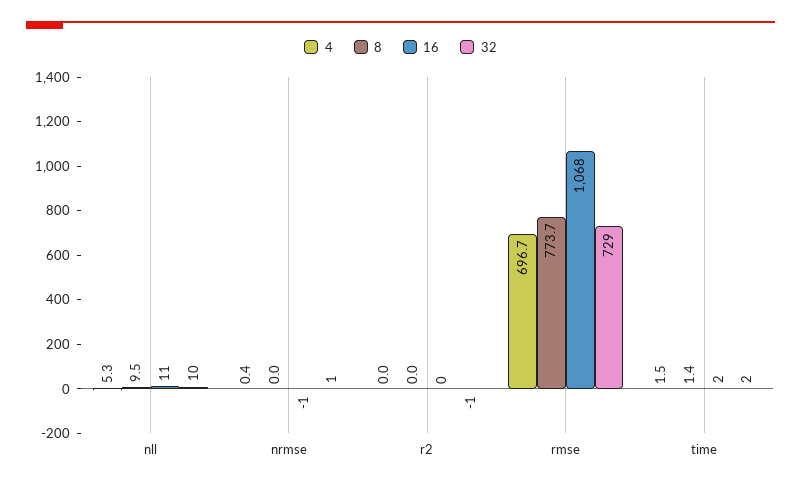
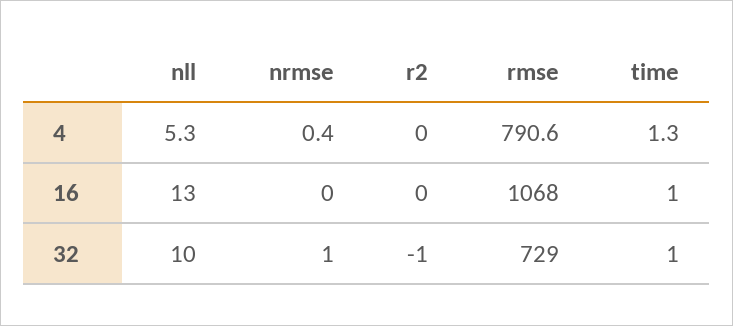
8, nll: 9.5 -> none
16, nll: 11 -> 13
8, nrmse: 0 -> none
16, nrmse: -1 -> 0
8, r2: 0 -> none
4, rmse: 696.7 -> 790.6
8, rmse: 773.7 -> none
4, time: 1.5 -> 1.3
8, time: 1.4 -> none
16, time: 2 -> 1
32, time: 2 -> 1

